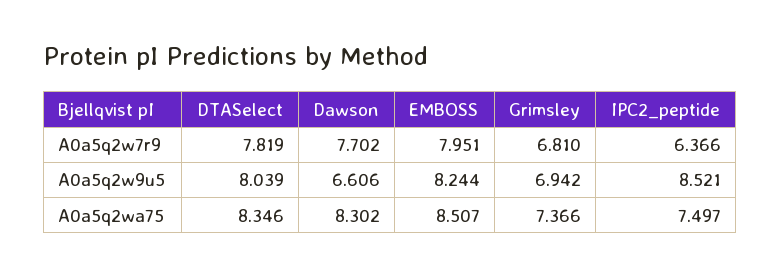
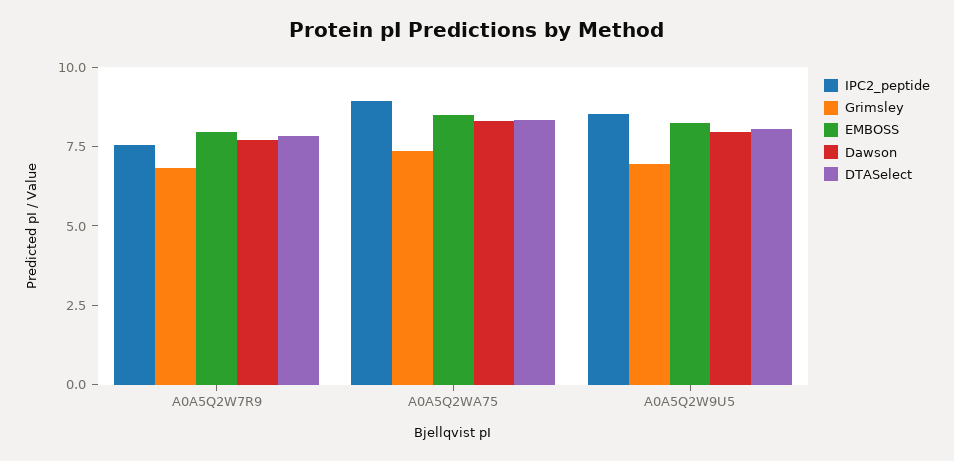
IPC2_peptide, A0a5q2w7r9: 6.366 -> 7.5
Dawson, A0a5q2w9u5: 6.606 -> 8
IPC2_peptide, A0a5q2wa75: 7.497 -> 9

